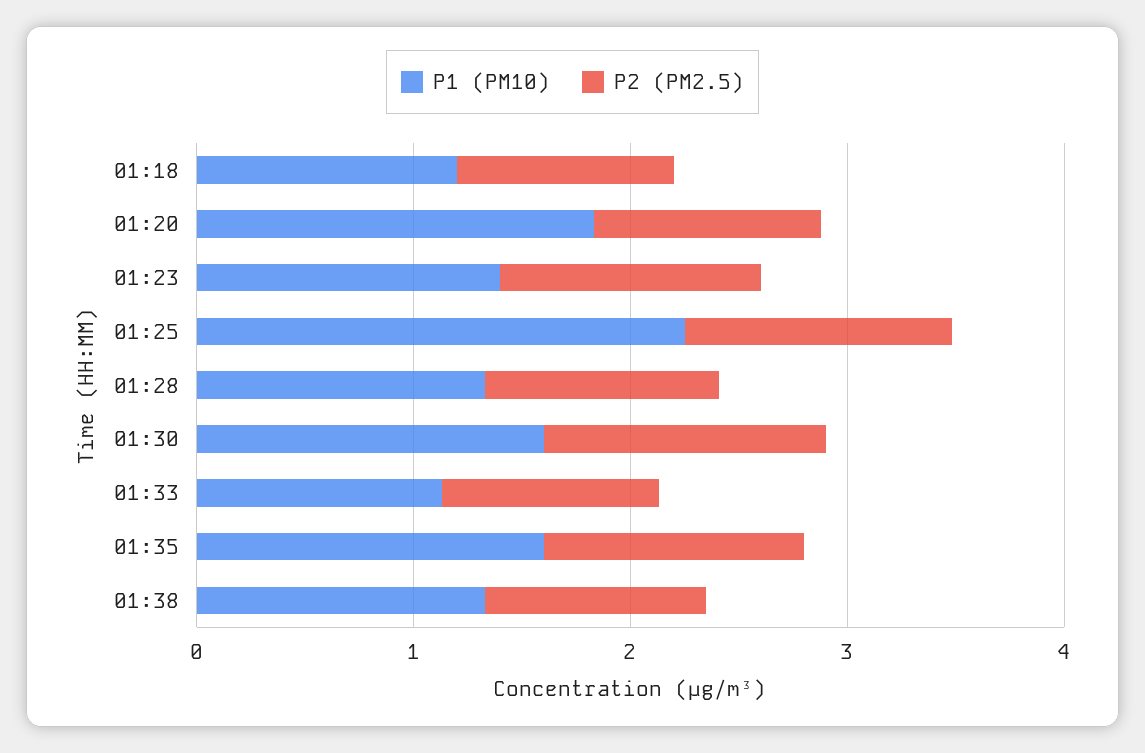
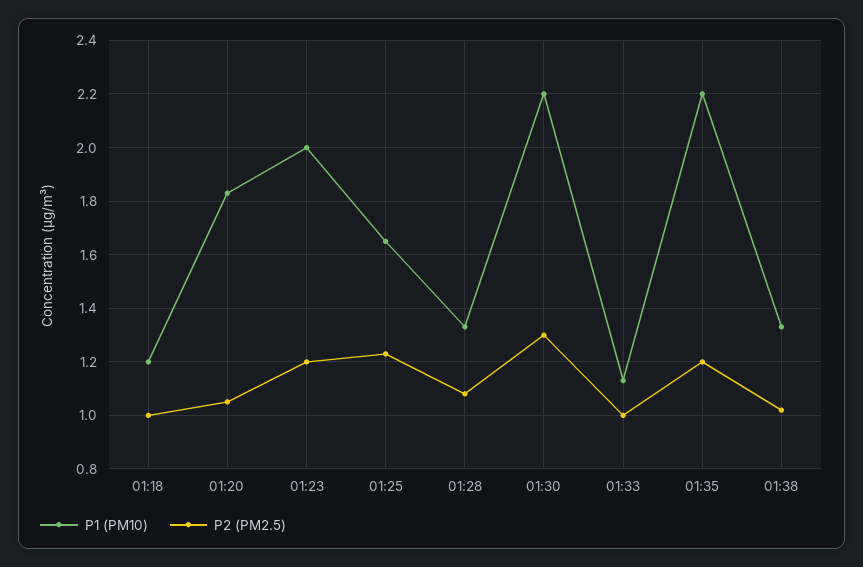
P1 (PM10), 01:23: 1.4 -> 2
P1 (PM10), 01:25: 2.2 -> 1.65
P1 (PM10), 01:30: 1.6 -> 2.2
P1 (PM10), 01:35: 1.6 -> 2.2

